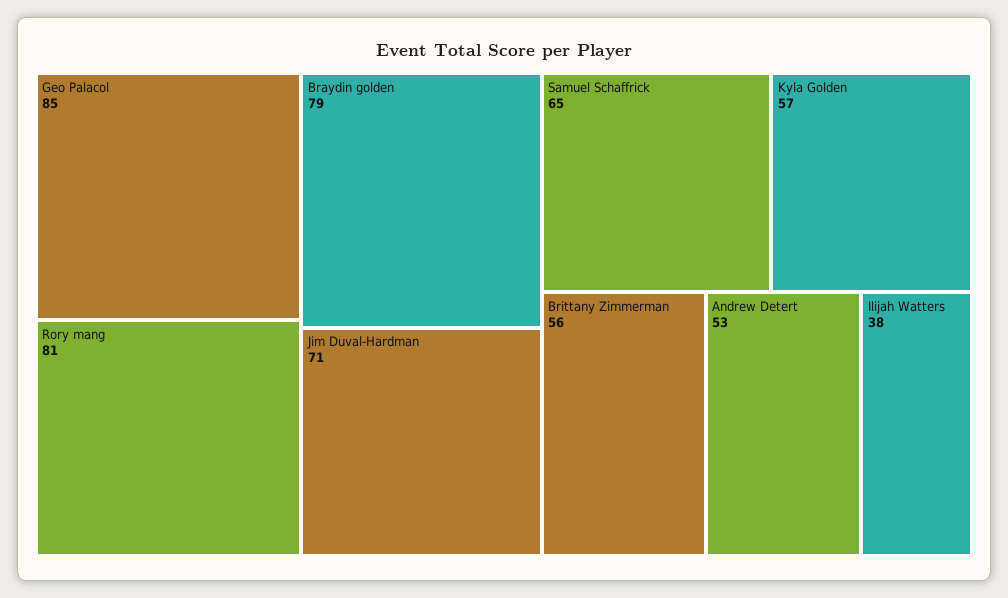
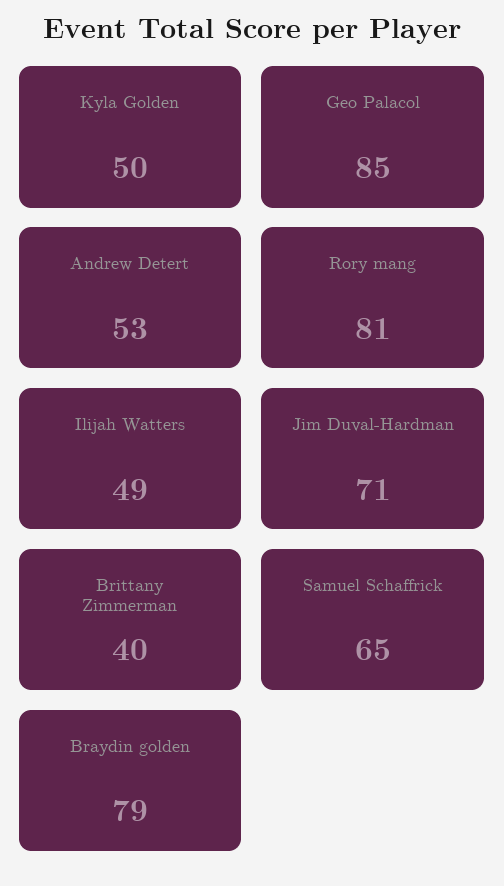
Kyla Golden: 57 -> 50
Brittany Zimmerman: 56 -> 40
Ilijah Watters: 38 -> 49

